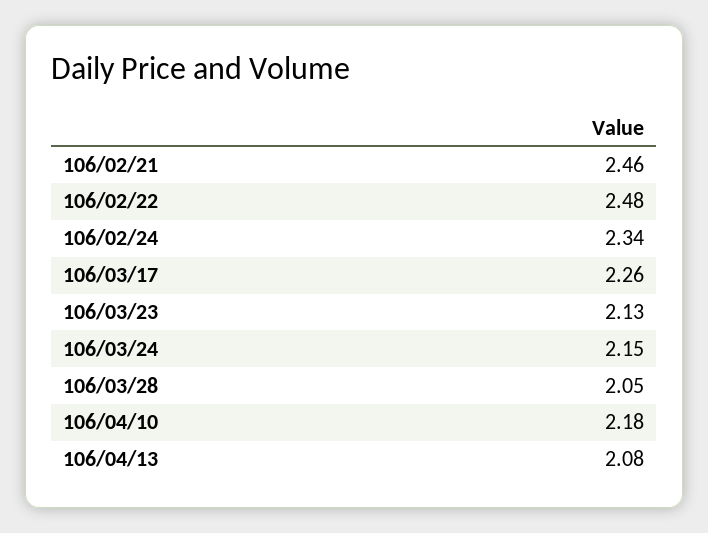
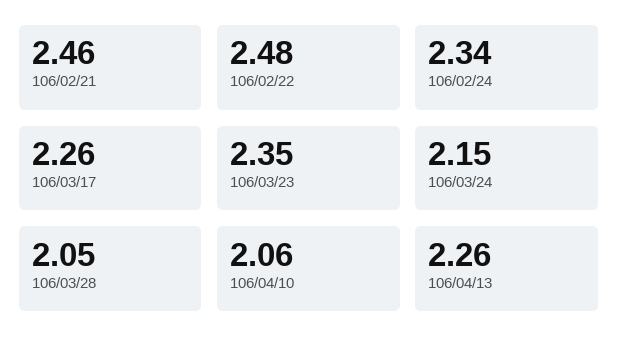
106/03/23: 2.13 -> 2.35
106/04/10: 2.18 -> 2.06
106/04/13: 2.08 -> 2.26

